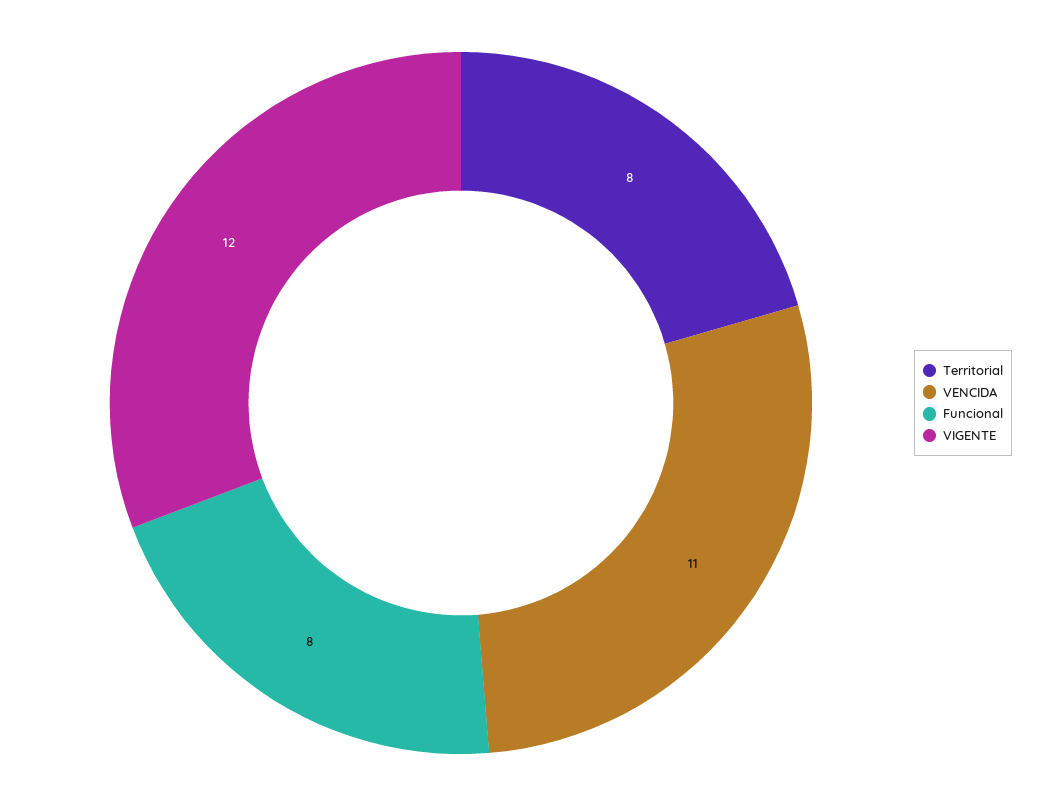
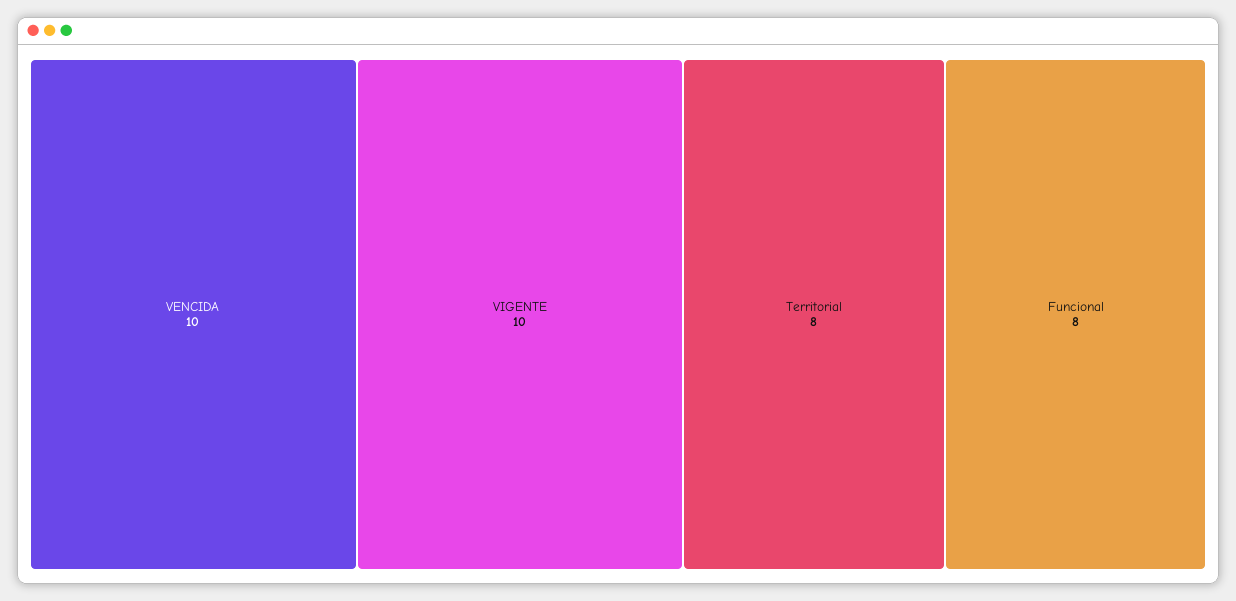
VENCIDA: 11 -> 10
VIGENTE: 12 -> 10

